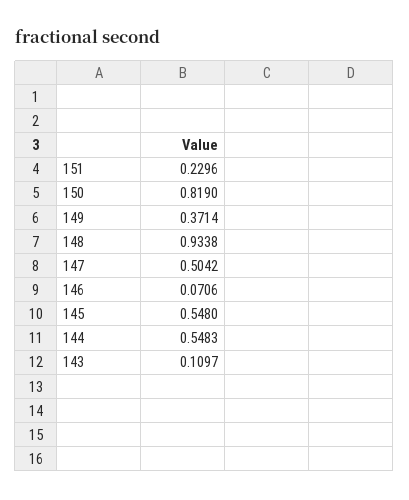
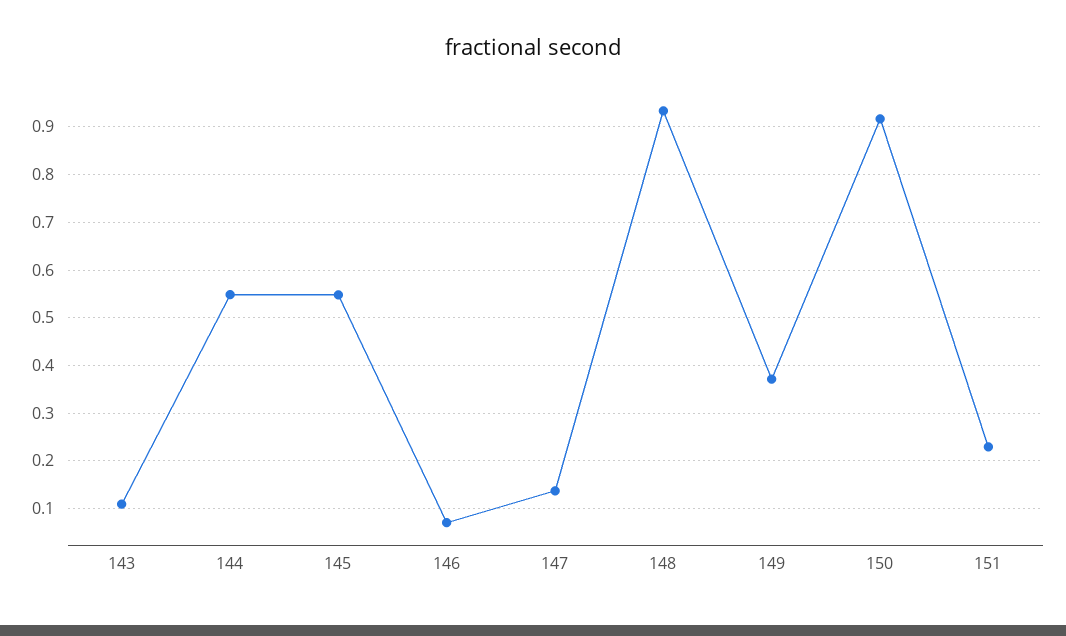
150: 0.819 -> 0.92
147: 0.5042 -> 0.14

